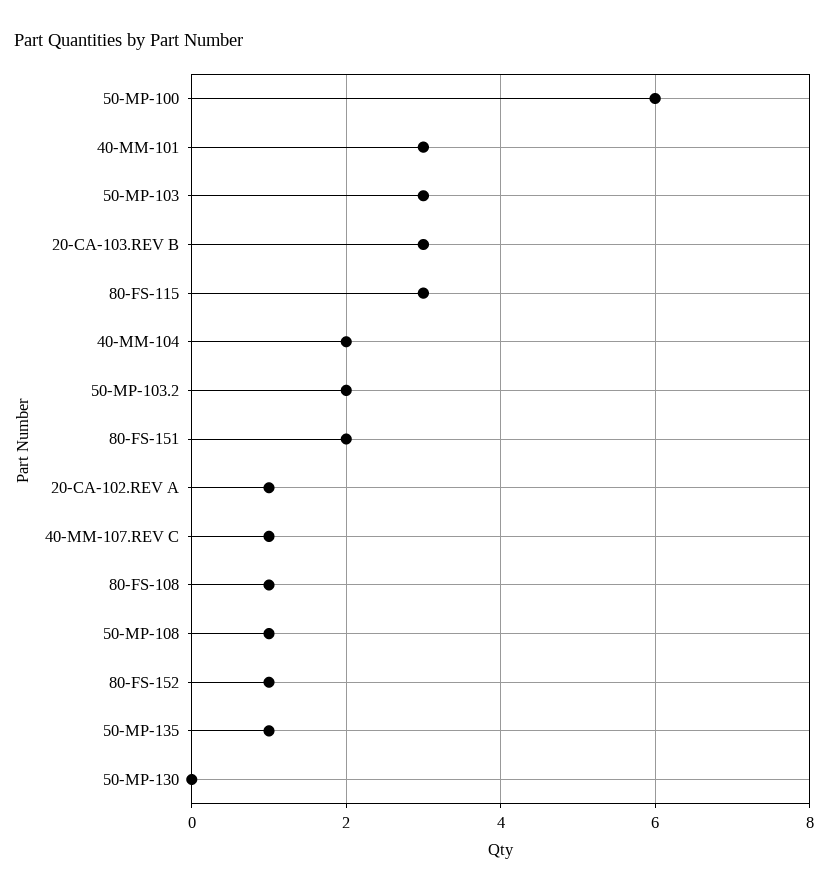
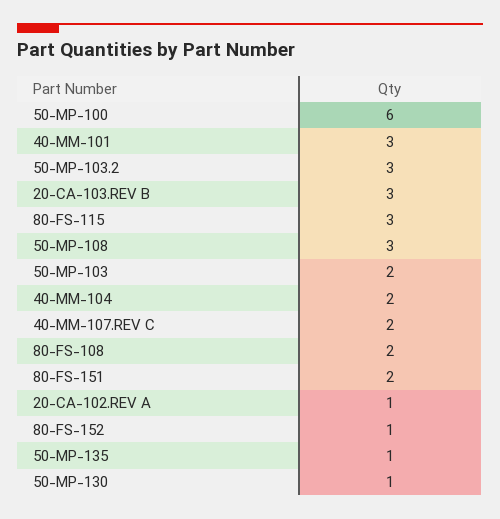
50-MP-103: 3 -> 2
50-MP-103.2: 2 -> 3
40-MM-107.REV C: 1 -> 2
80-FS-108: 1 -> 2
50-MP-108: 1 -> 3
50-MP-130: 0 -> 1

